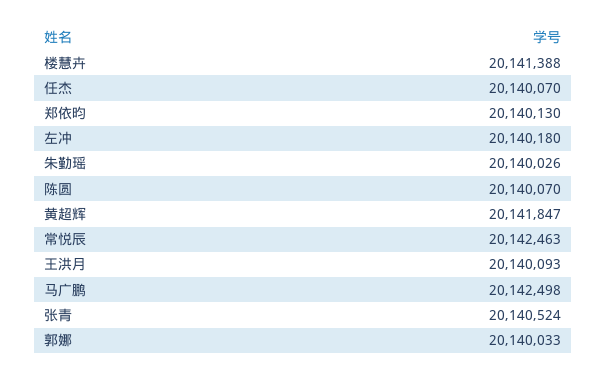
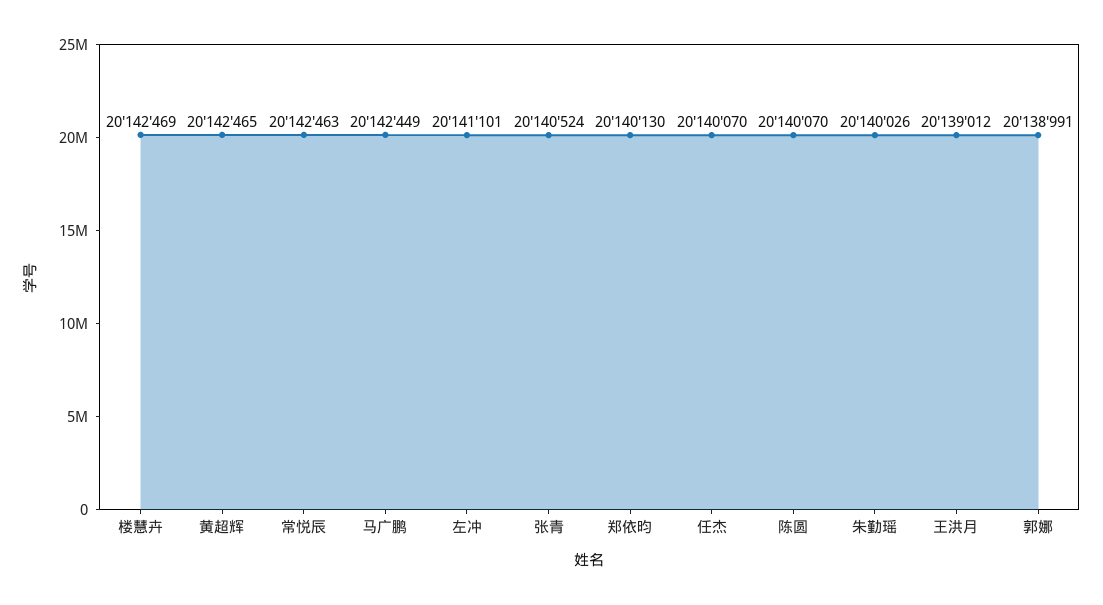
楼慧卉: 20141388 -> 20142469
左冲: 20140180 -> 20141101
黄超辉: 20141847 -> 20142465
王洪月: 20140093 -> 20139012
马广鹏: 20142498 -> 20142449
郭娜: 20140033 -> 20138991

